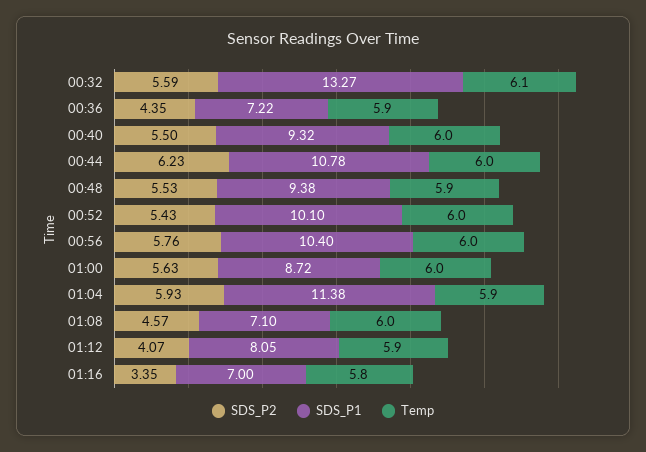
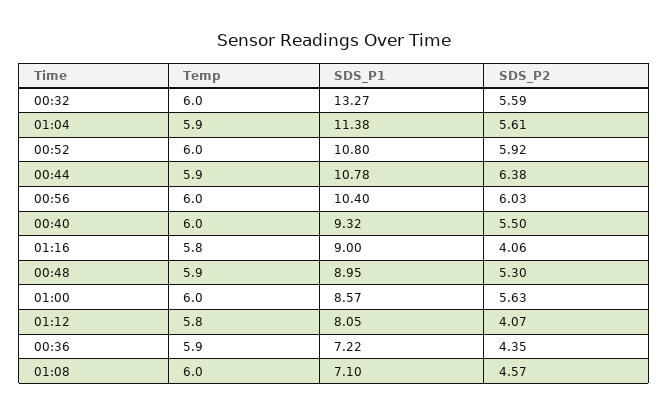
Temp, 00:32: 6.1 -> 6
SDS_P2, 00:44: 6.23 -> 6.38
Temp, 00:44: 6 -> 5.9
SDS_P2, 00:48: 5.53 -> 5.3
SDS_P1, 00:48: 9.38 -> 8.95
SDS_P2, 00:52: 5.43 -> 5.92
SDS_P1, 00:52: 10.1 -> 10.8
SDS_P2, 00:56: 5.76 -> 6.03
SDS_P1, 01:00: 8.72 -> 8.57
SDS_P2, 01:04: 5.93 -> 5.61
Temp, 01:12: 5.9 -> 5.8
SDS_P2, 01:16: 3.35 -> 4.06
SDS_P1, 01:16: 7 -> 9

